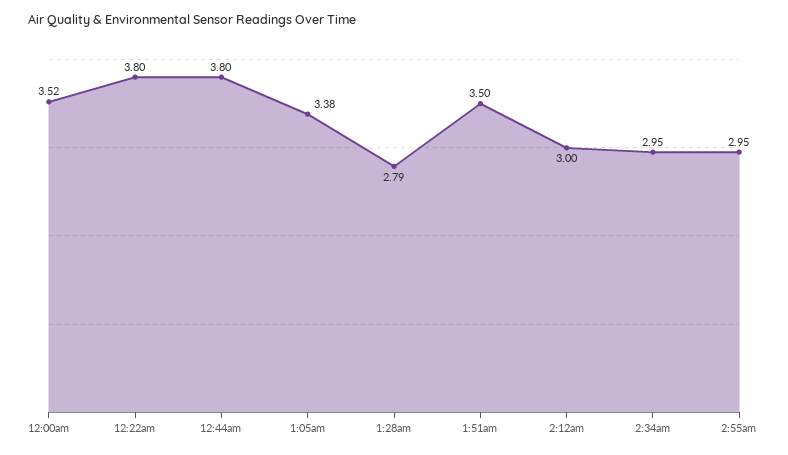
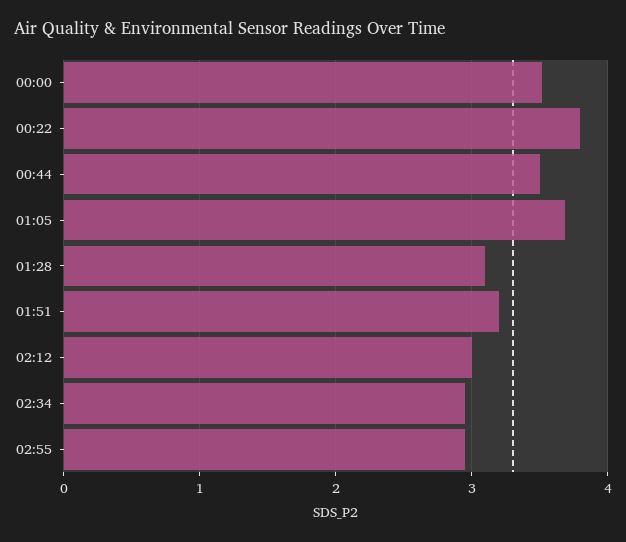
12:44am: 3.8 -> 3.5
1:05am: 3.38 -> 3.7
1:28am: 2.79 -> 3.1
1:51am: 3.5 -> 3.2

